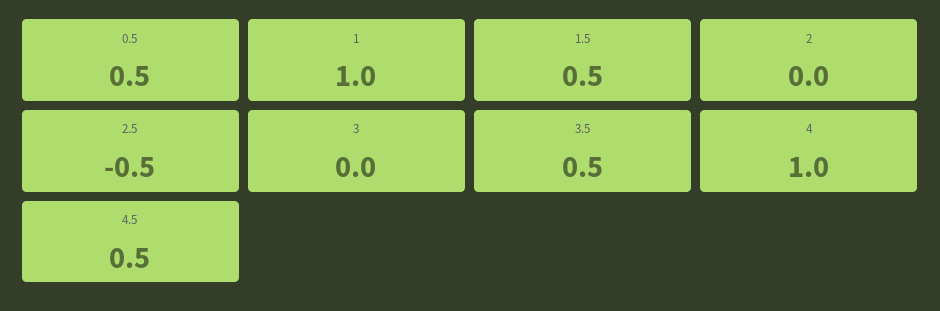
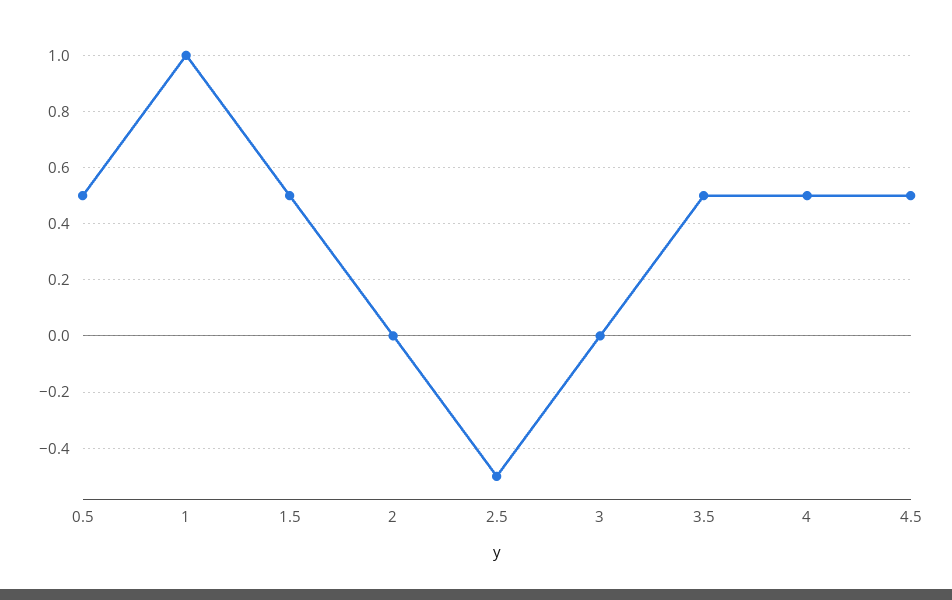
4: 1 -> 0.5

